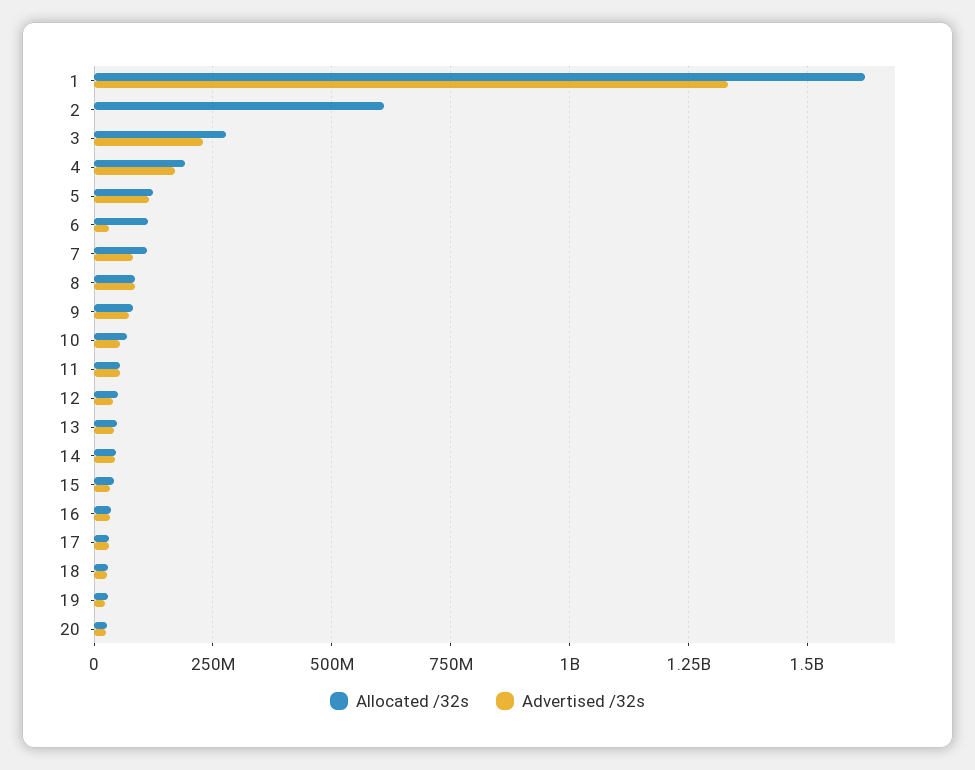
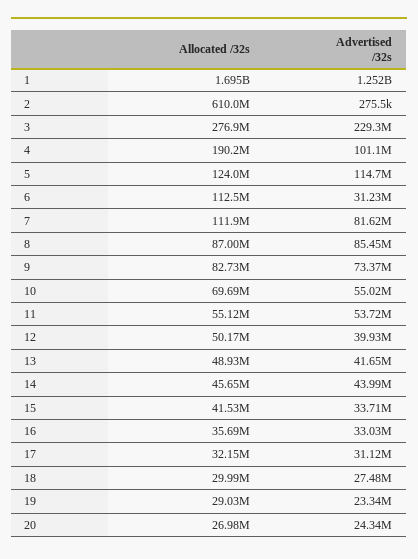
Allocated /32s, 1: 1625000000 -> 1695000000
Advertised /32s, 1: 1325000000 -> 1252000000
Advertised /32s, 4: 175000000 -> 101100000

